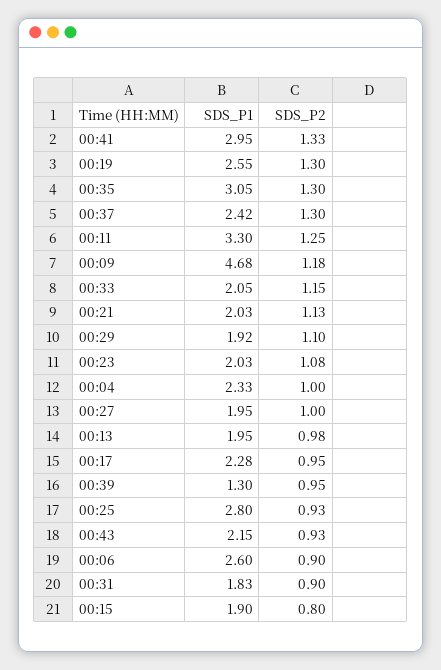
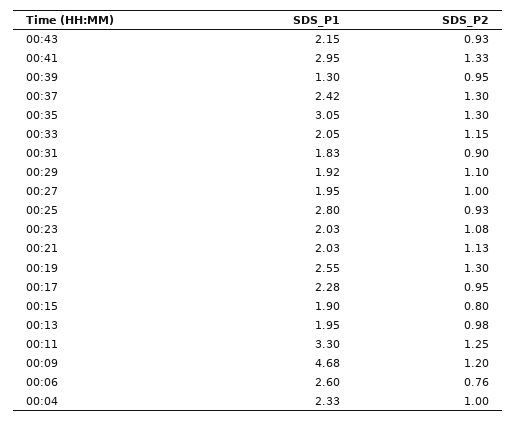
SDS_P2, 00:09: 1.18 -> 1.2
SDS_P2, 00:06: 0.9 -> 0.76

